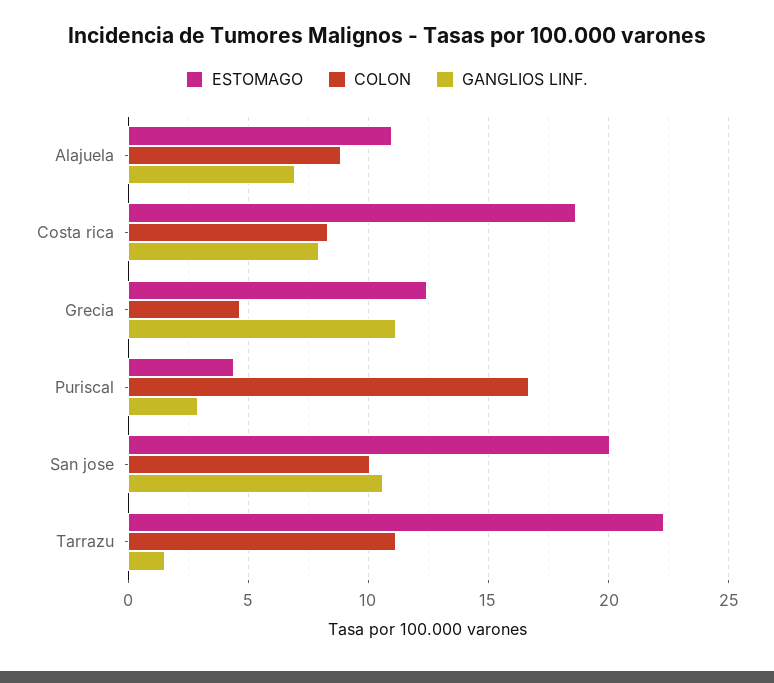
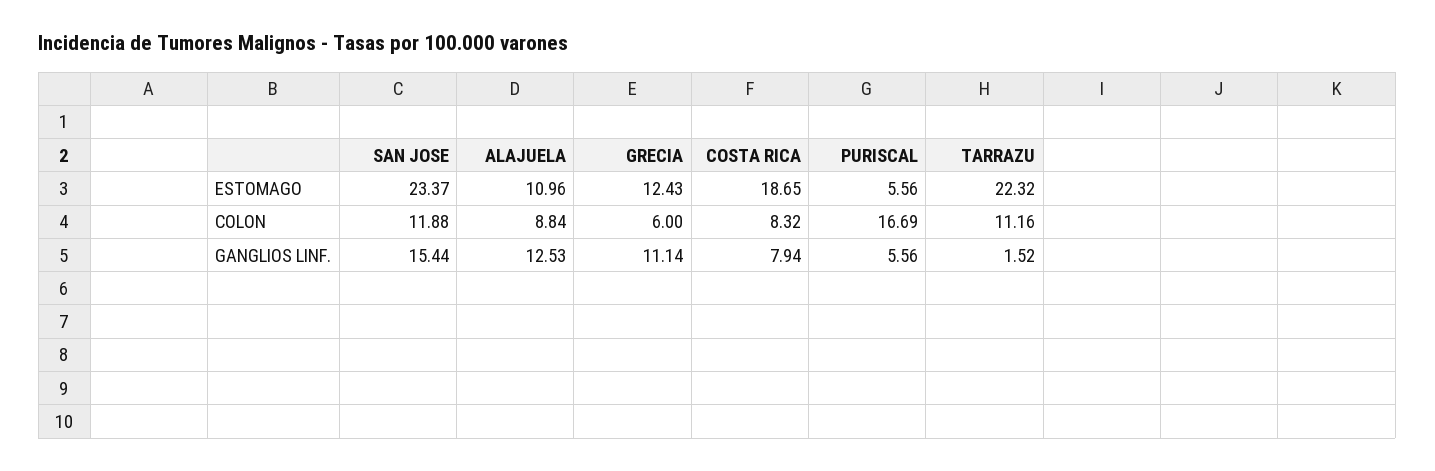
GANGLIOS LINF., Alajuela: 7 -> 12.53
COLON, Grecia: 4.5 -> 6
ESTOMAGO, Puriscal: 4.5 -> 5.56
GANGLIOS LINF., Puriscal: 3 -> 5.56
ESTOMAGO, San jose: 20 -> 23.37
COLON, San jose: 10 -> 11.88
GANGLIOS LINF., San jose: 10.5 -> 15.44

